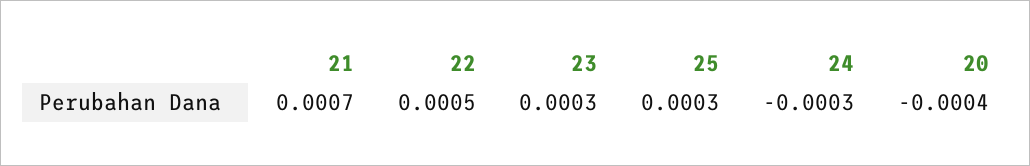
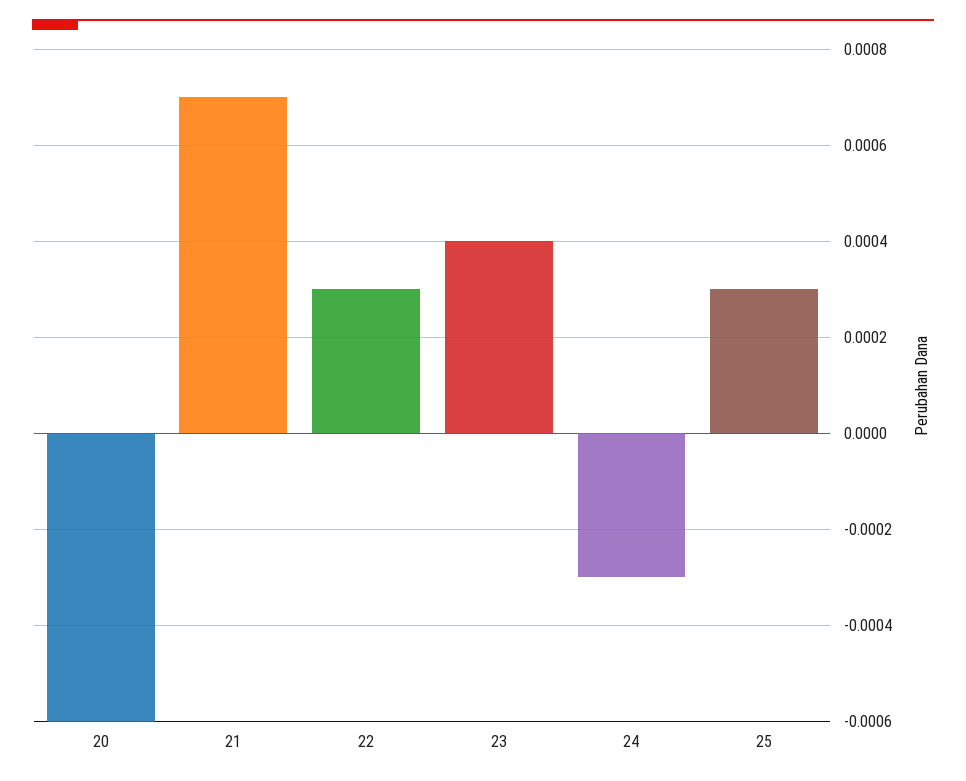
22: 0.0005 -> 0.0003
23: 0.0003 -> 0.0004
20: -0.0004 -> -0.0006

